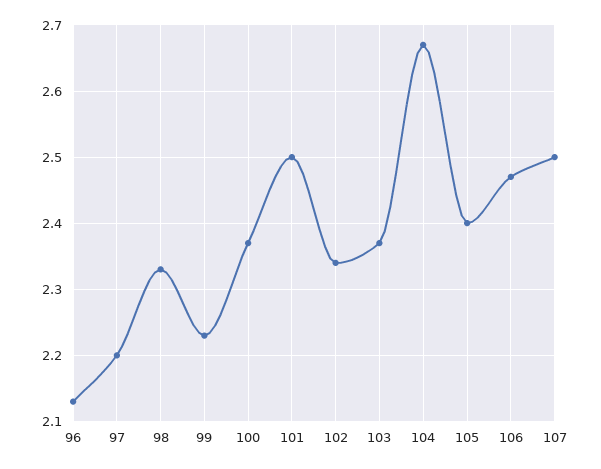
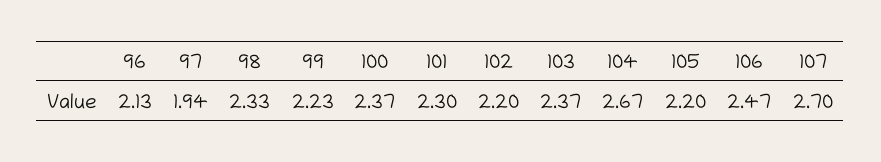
97: 2.2 -> 1.94
101: 2.5 -> 2.3
102: 2.34 -> 2.2
105: 2.4 -> 2.2
107: 2.5 -> 2.7

